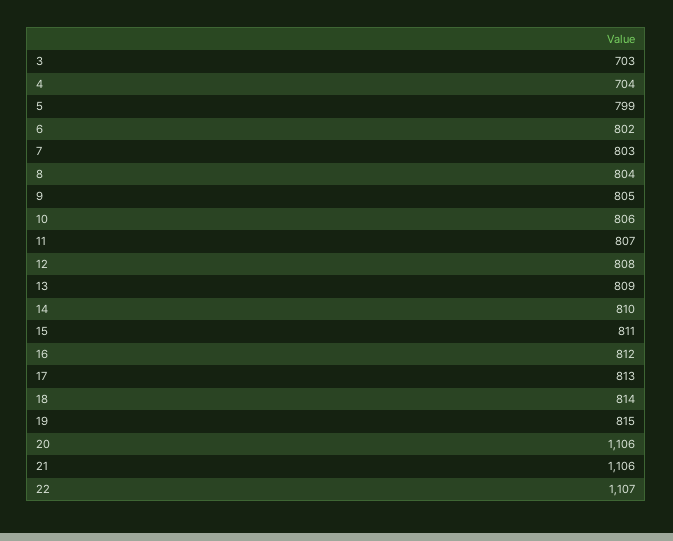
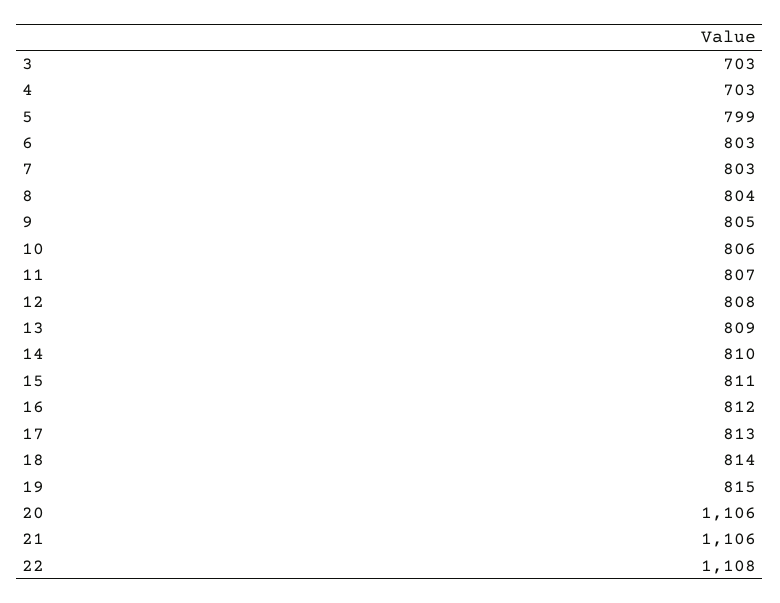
4: 704 -> 703
6: 802 -> 803
22: 1107 -> 1108

